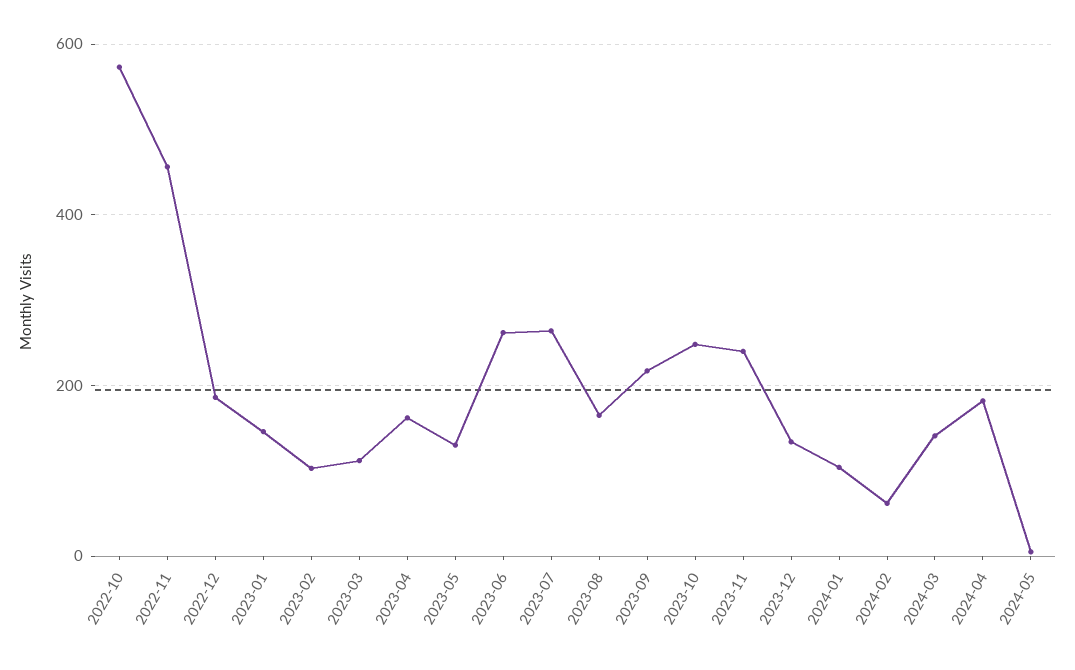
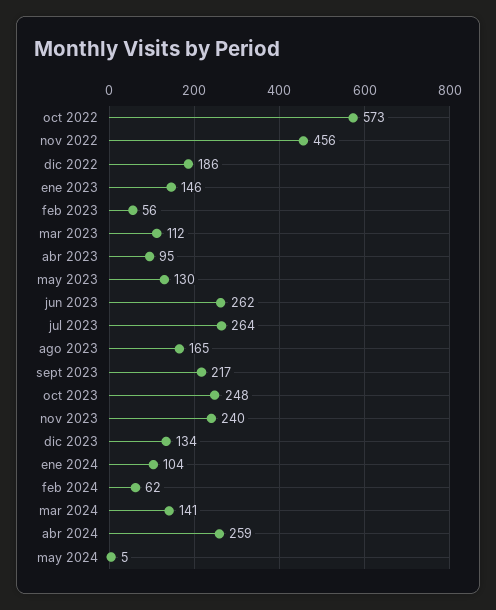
2023-02: 100 -> 56
2023-04: 160 -> 95
2024-04: 180 -> 259

